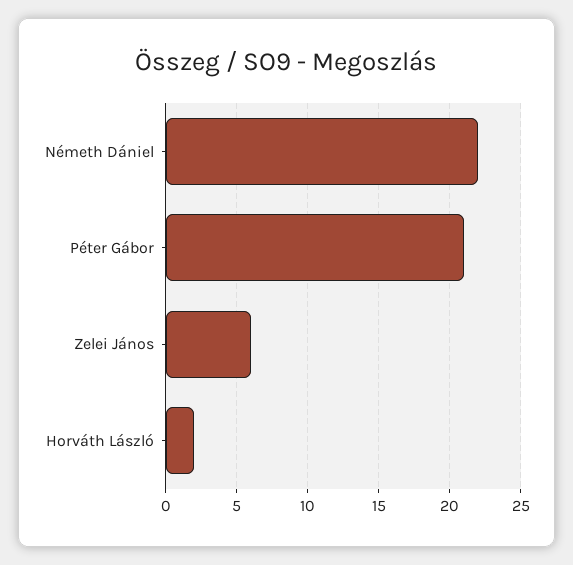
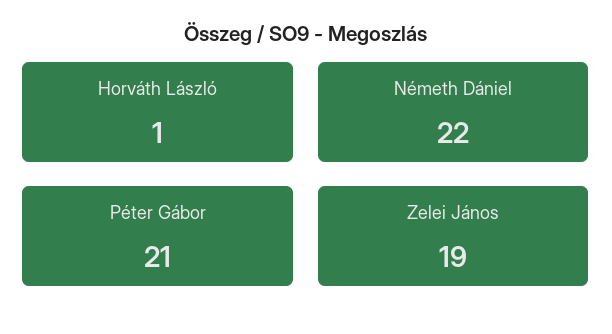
Zelei János: 6 -> 19
Horváth László: 2 -> 1

